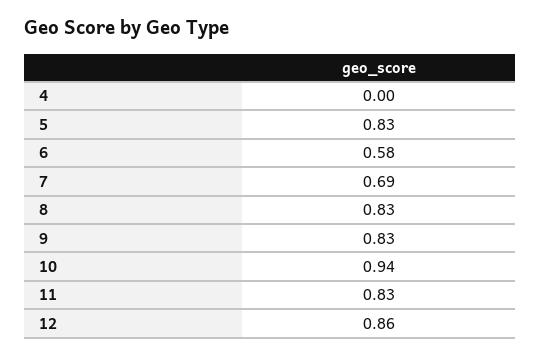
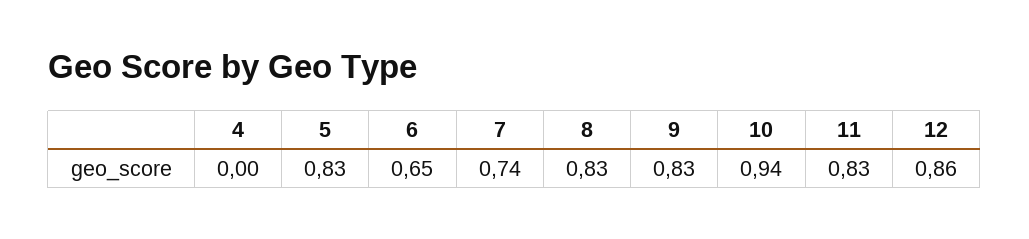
6: 0.58 -> 0.65
7: 0.69 -> 0.74

